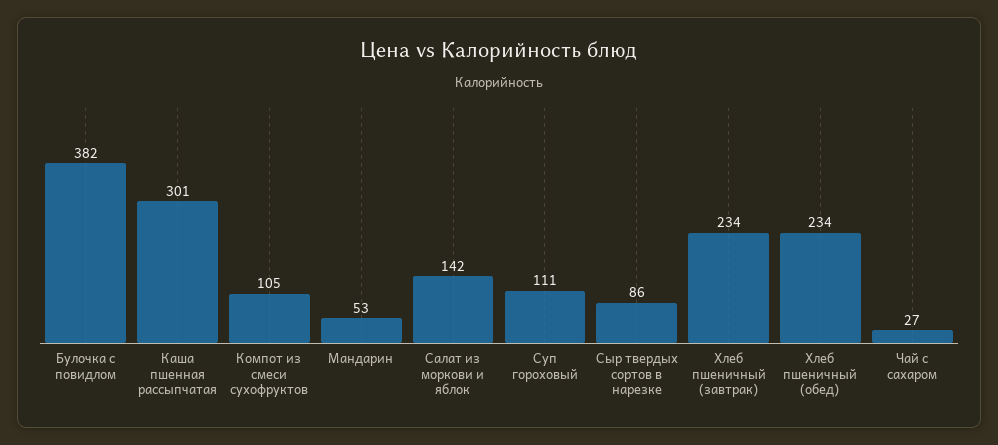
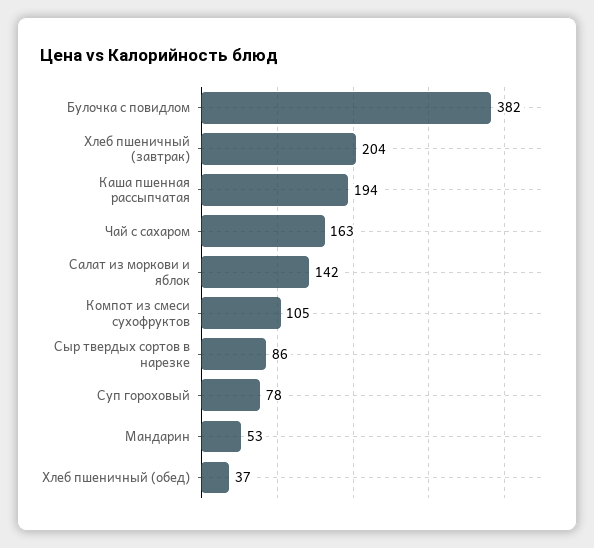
Каша пшенная рассыпчатая: 301 -> 194
Суп гороховый: 111 -> 78
Хлеб пшеничный (завтрак): 234 -> 204
Хлеб пшеничный (обед): 234 -> 37
Чай с сахаром: 27 -> 163

